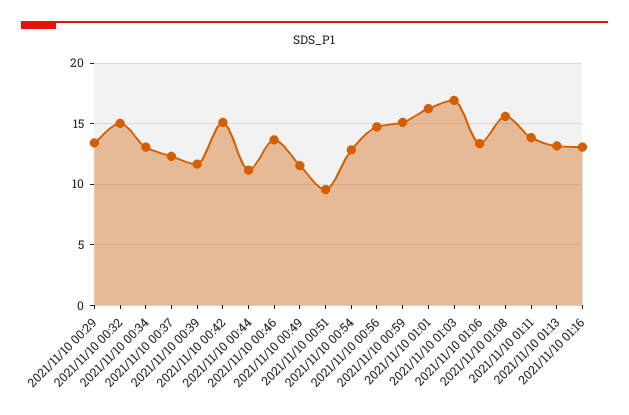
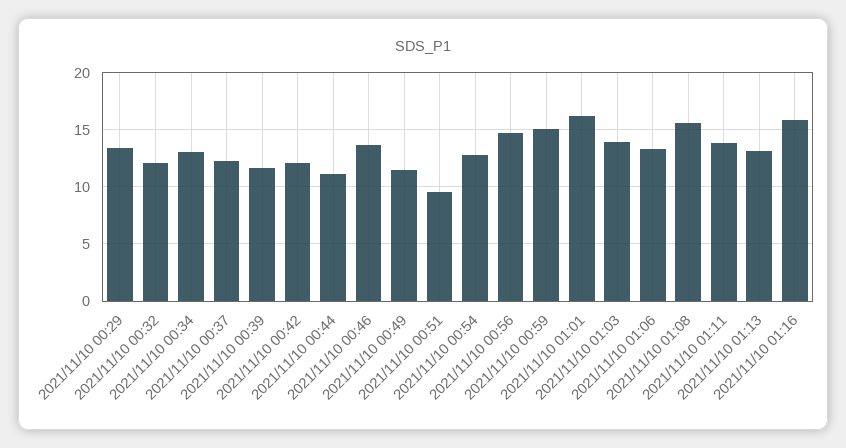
2021/11/10 00:32: 15 -> 12
2021/11/10 00:42: 15 -> 12
2021/11/10 01:03: 17 -> 14
2021/11/10 01:16: 13 -> 16

